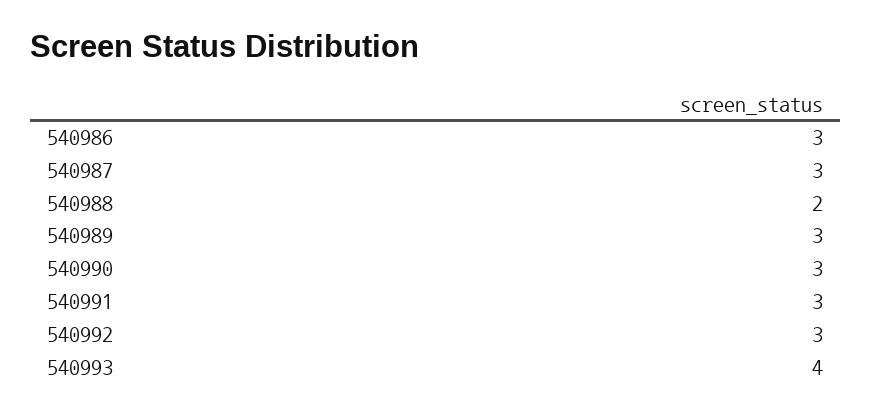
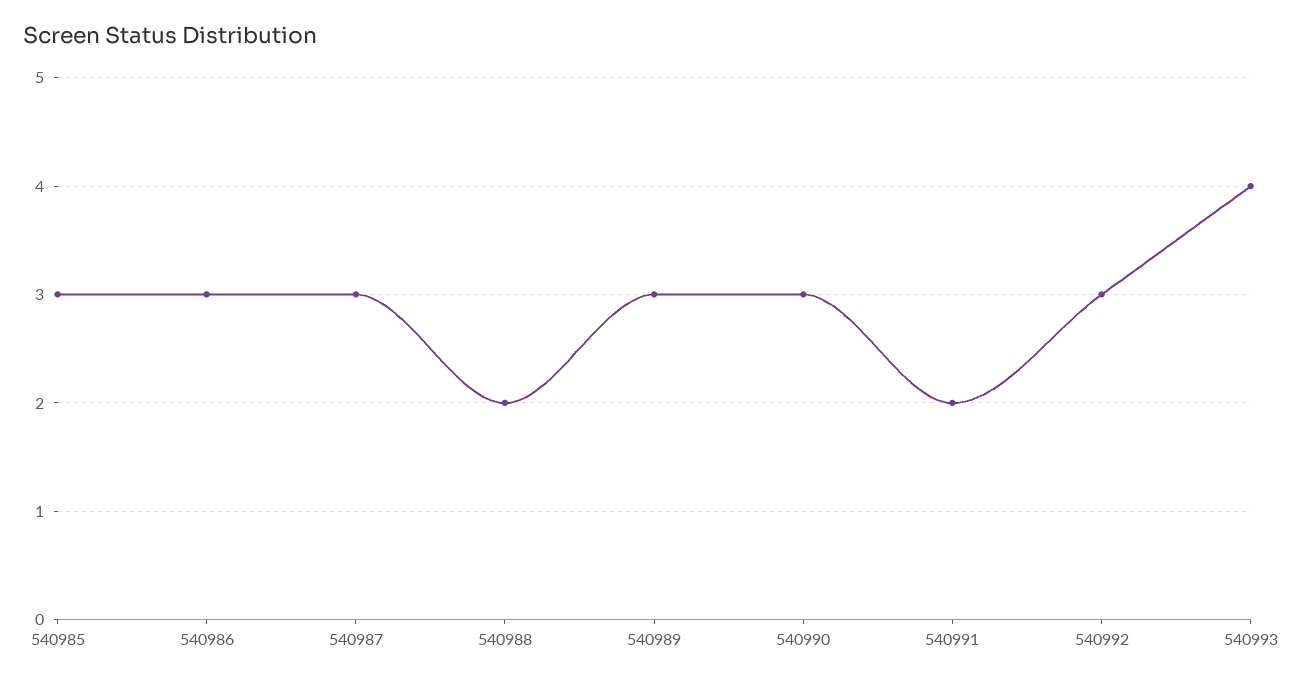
540991: 3 -> 2
540985: none -> 3

